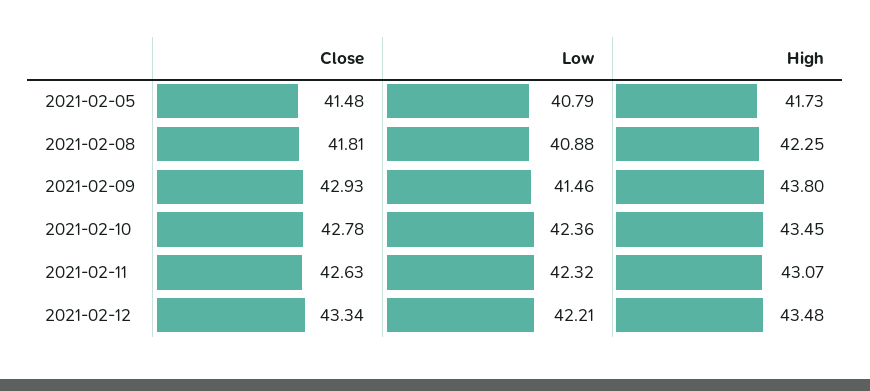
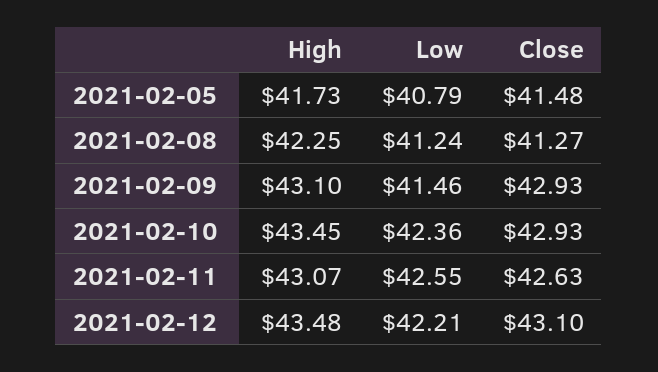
Close, 2021-02-08: 41.81 -> 41.27
Low, 2021-02-08: 40.88 -> 41.24
High, 2021-02-09: 43.8 -> 43.1
Close, 2021-02-10: 42.78 -> 42.93
Low, 2021-02-11: 42.32 -> 42.55
Close, 2021-02-12: 43.34 -> 43.1

